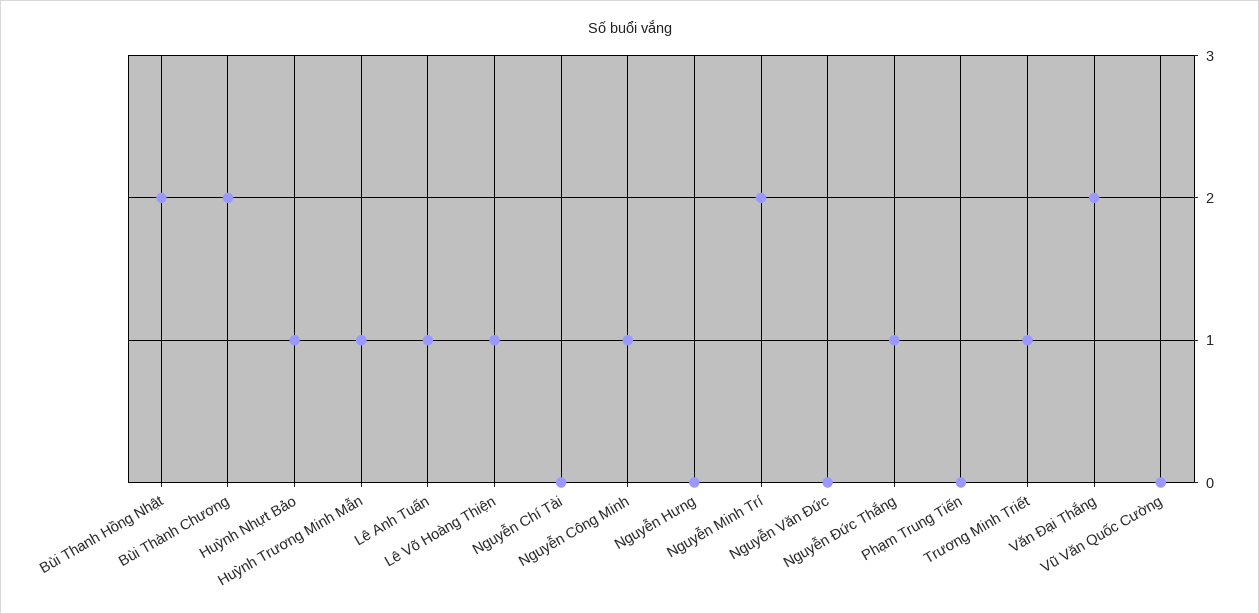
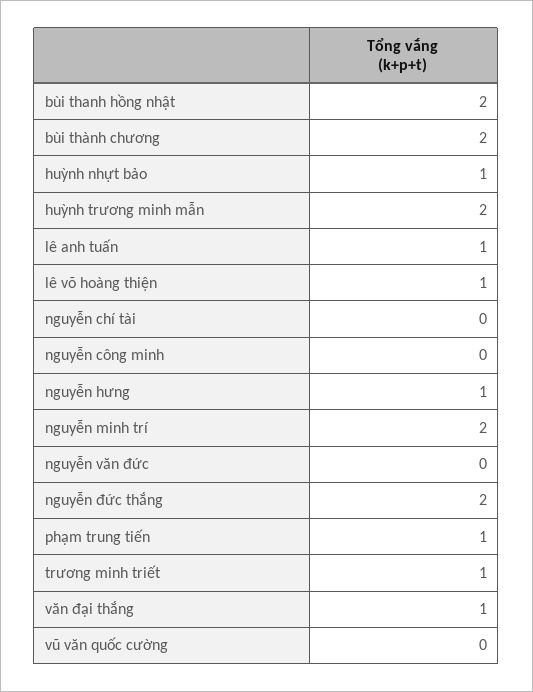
Huỳnh Trương Minh Mẫn: 1 -> 2
Nguyễn Công Minh: 1 -> 0
Nguyễn Hưng: 0 -> 1
Nguyễn Đức Thắng: 1 -> 2
Phạm Trung Tiến: 0 -> 1
Văn Đại Thắng: 2 -> 1

